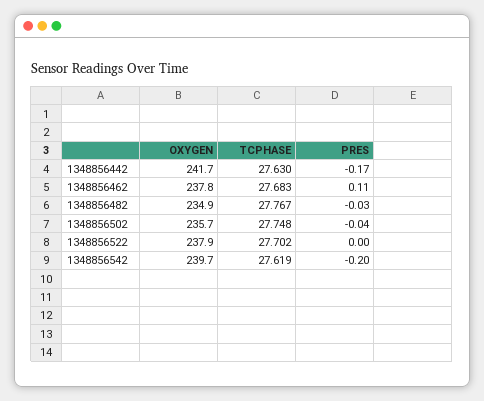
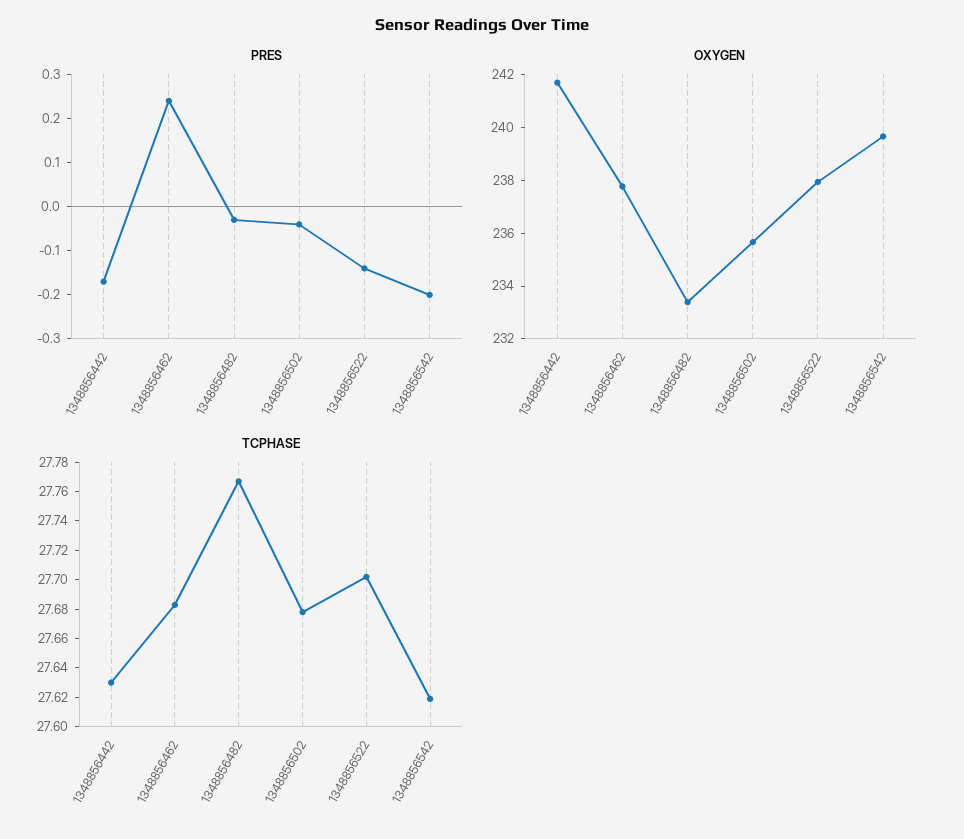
PRES, 1348856462: 0.11 -> 0.25
OXYGEN, 1348856482: 234.9 -> 233.5
TCPHASE, 1348856502: 27.748 -> 27.68
PRES, 1348856522: 0 -> -0.15

